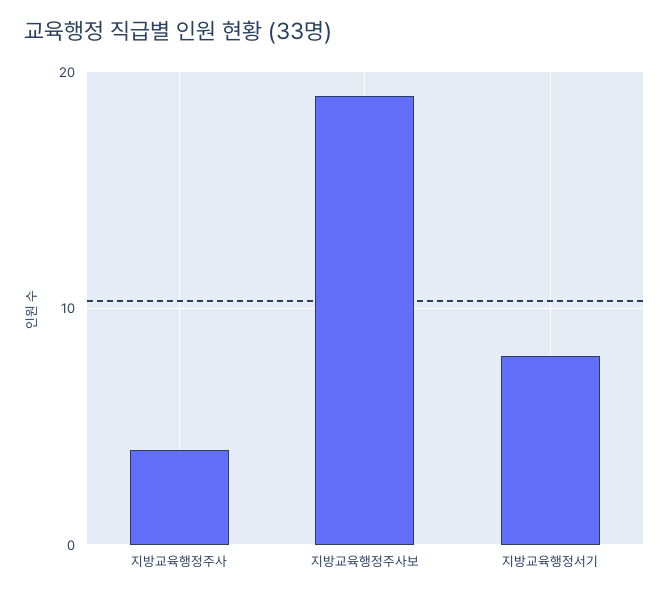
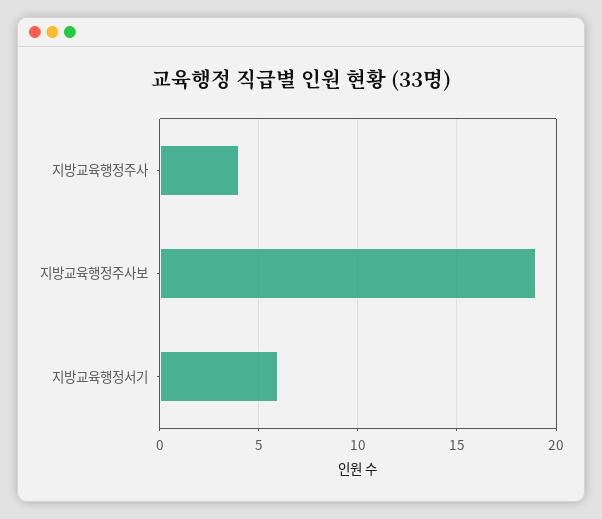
지방교육행정서기: 8 -> 6

